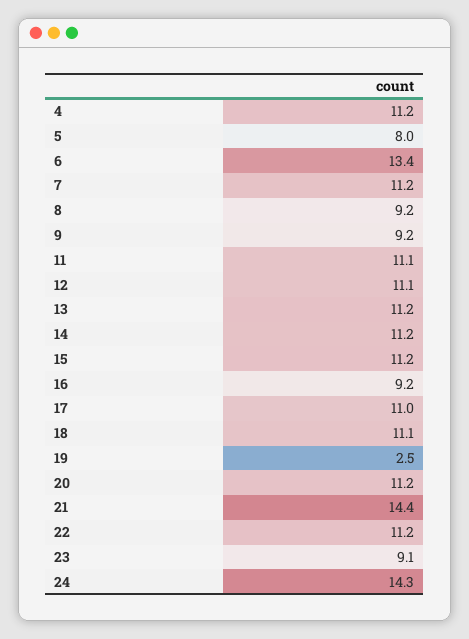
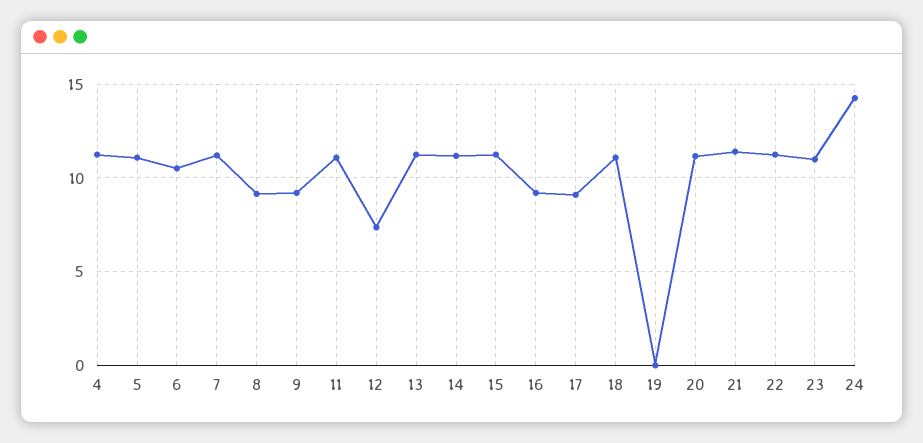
5: 8 -> 11
6: 13.4 -> 10.5
12: 11.1 -> 7.5
17: 11 -> 9
19: 2.5 -> 0
21: 14.4 -> 11.5
23: 9.1 -> 11

